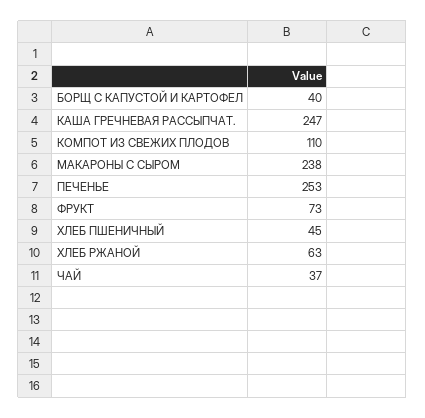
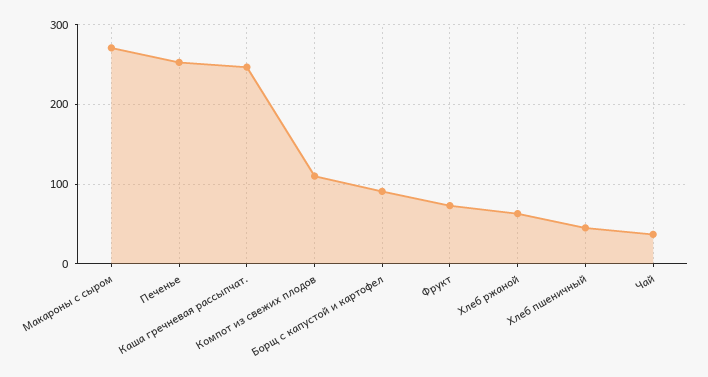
БОРЩ С КАПУСТОЙ И КАРТОФЕЛ: 40 -> 90
МАКАРОНЫ С СЫРОМ: 238 -> 270

